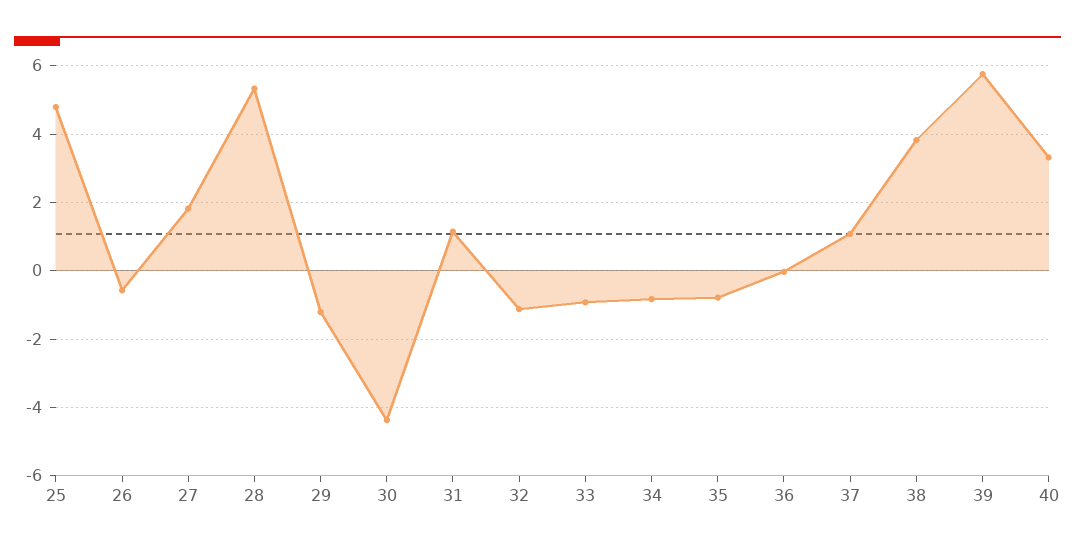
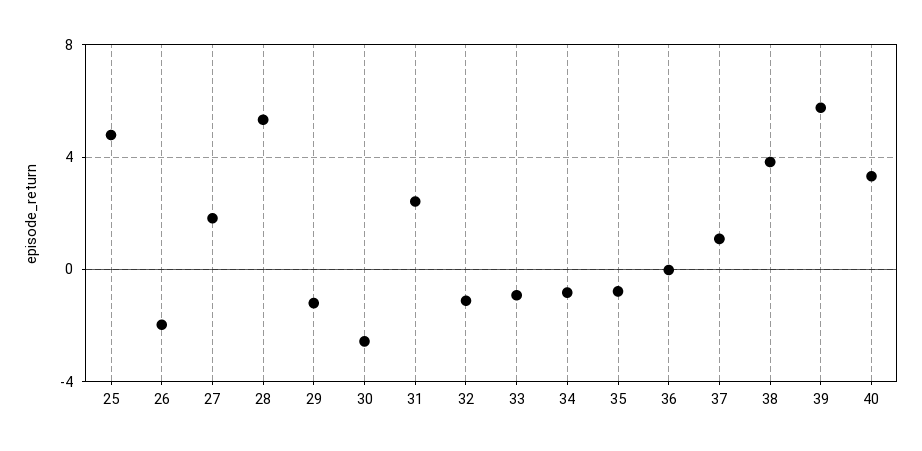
26: -0.6 -> -2
30: -4.4 -> -2.5
31: 1.2 -> 2.5

